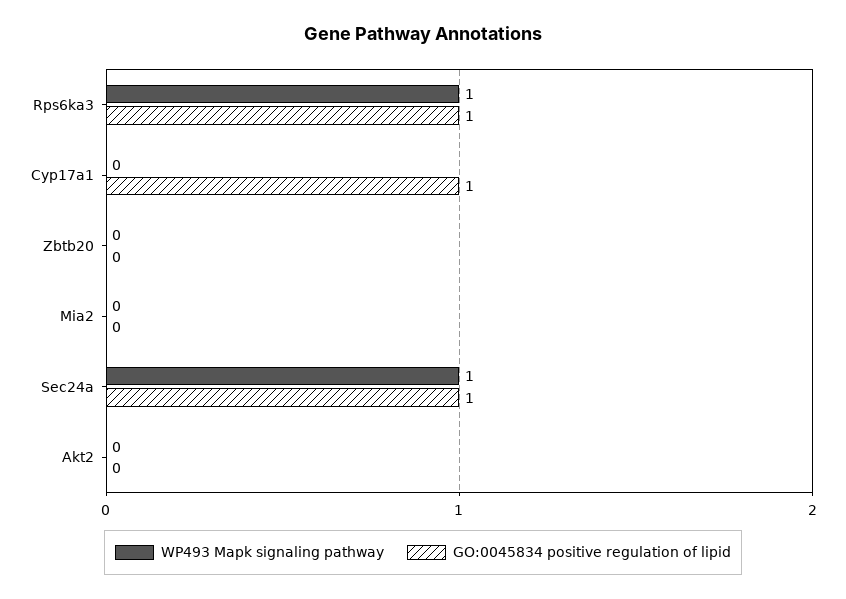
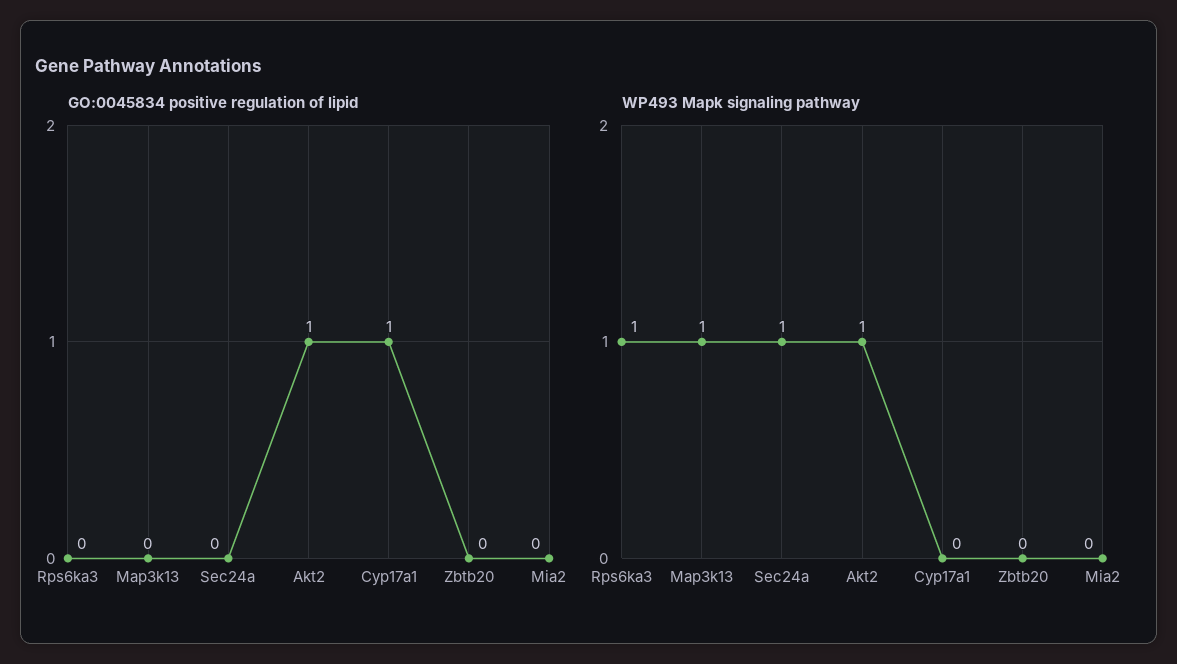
GO:0045834 positive regulation of lipid, Rps6ka3: 1 -> 0
GO:0045834 positive regulation of lipid, Sec24a: 1 -> 0
WP493 Mapk signaling pathway, Akt2: 0 -> 1
GO:0045834 positive regulation of lipid, Akt2: 0 -> 1
GO:0045834 positive regulation of lipid, Map3k13: none -> 0
WP493 Mapk signaling pathway, Map3k13: none -> 1

